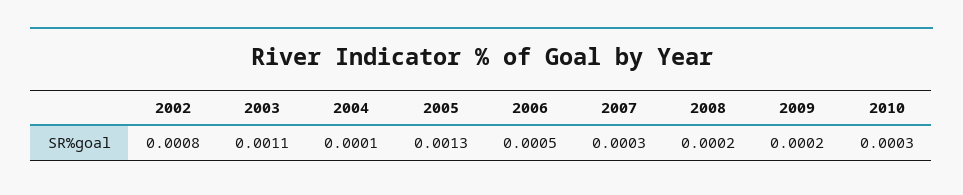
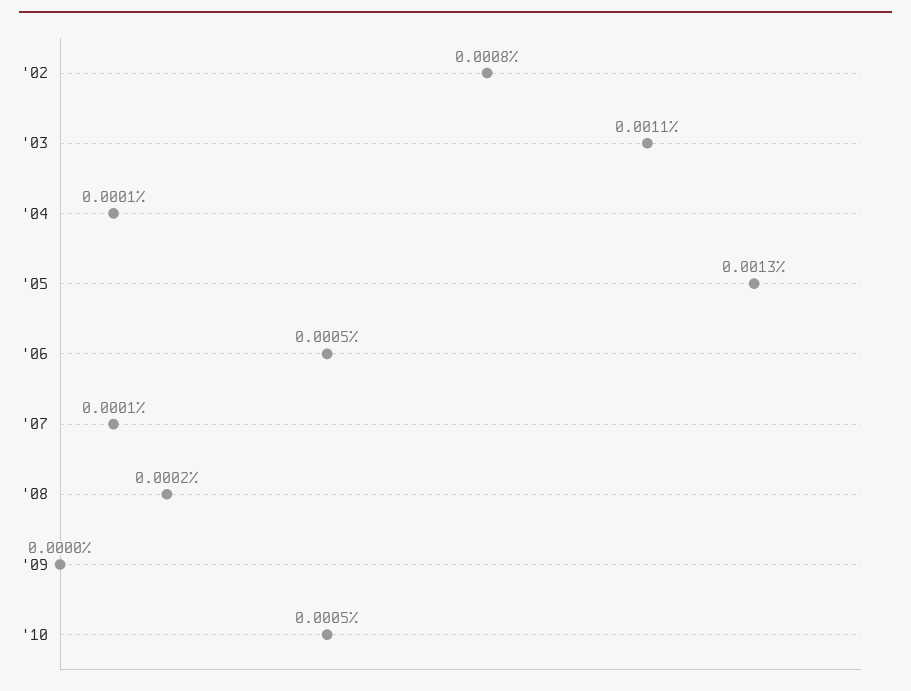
2007: 0.0003 -> 0.0001
2009: 0.0002 -> 0
2010: 0.0003 -> 0.0005

